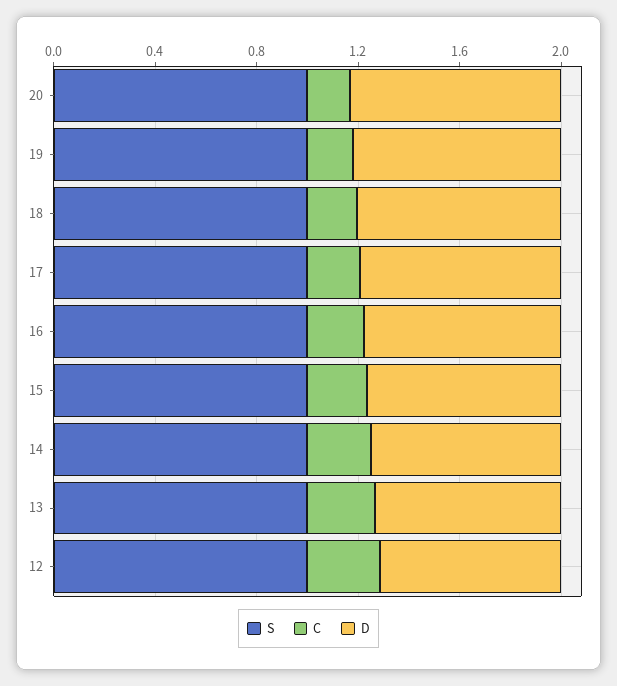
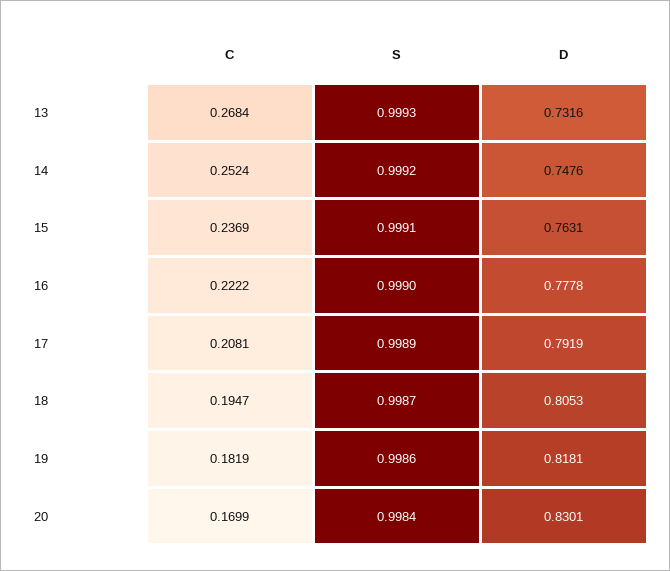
S, 12: 1 -> none
C, 12: 0.3 -> none
D, 12: 0.7 -> none

